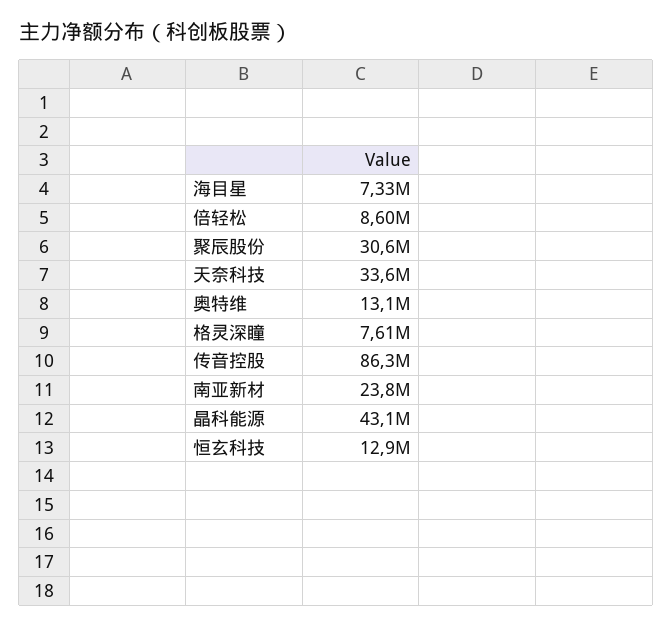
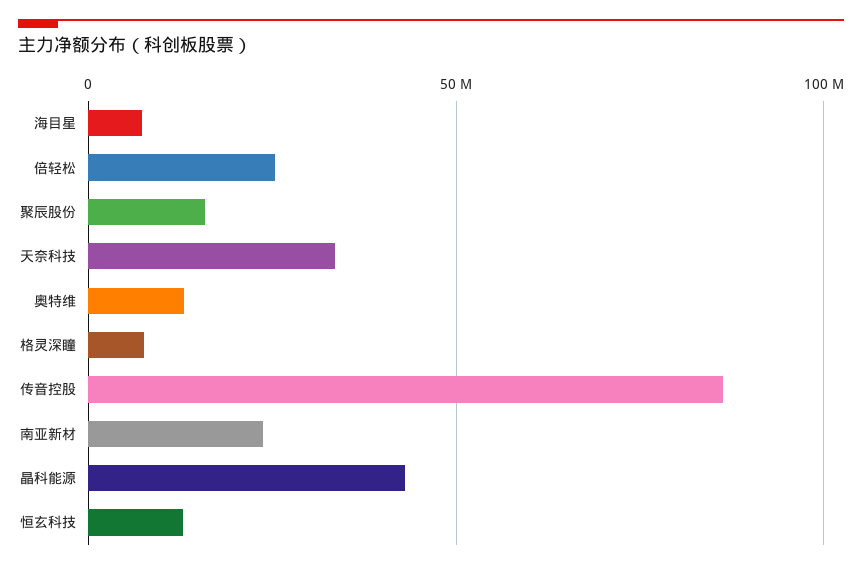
倍轻松: 8600000 -> 25000000
聚辰股份: 30600000 -> 15000000

